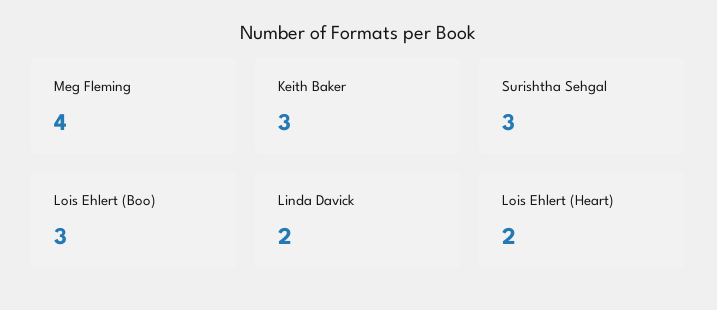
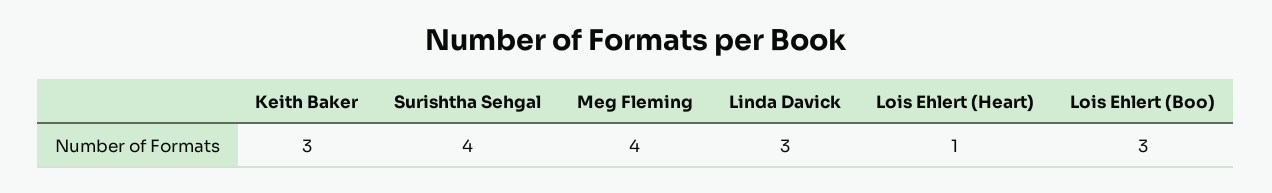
Surishtha Sehgal: 3 -> 4
Linda Davick: 2 -> 3
Lois Ehlert (Heart): 2 -> 1

